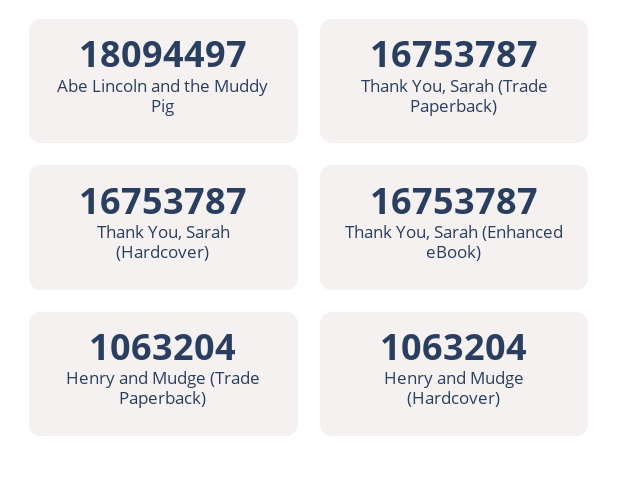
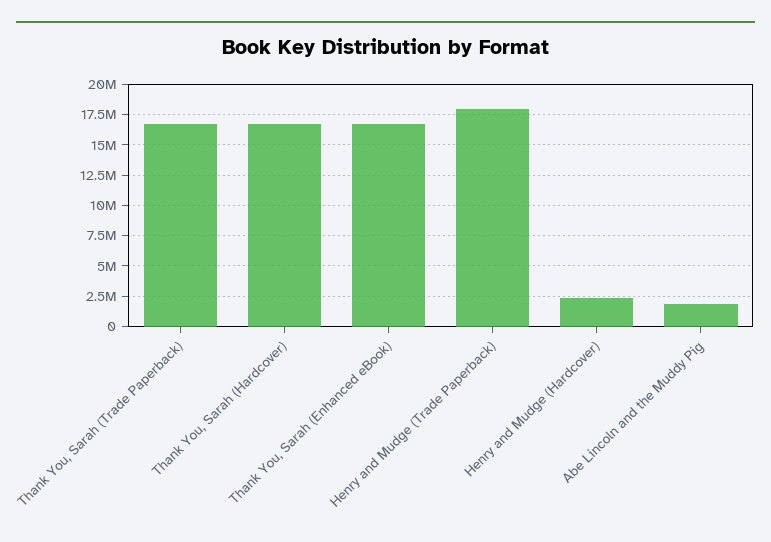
Abe Lincoln and the Muddy Pig: 18094497 -> 2000000
Henry and Mudge (Trade Paperback): 1063204 -> 18000000
Henry and Mudge (Hardcover): 1063204 -> 2500000

